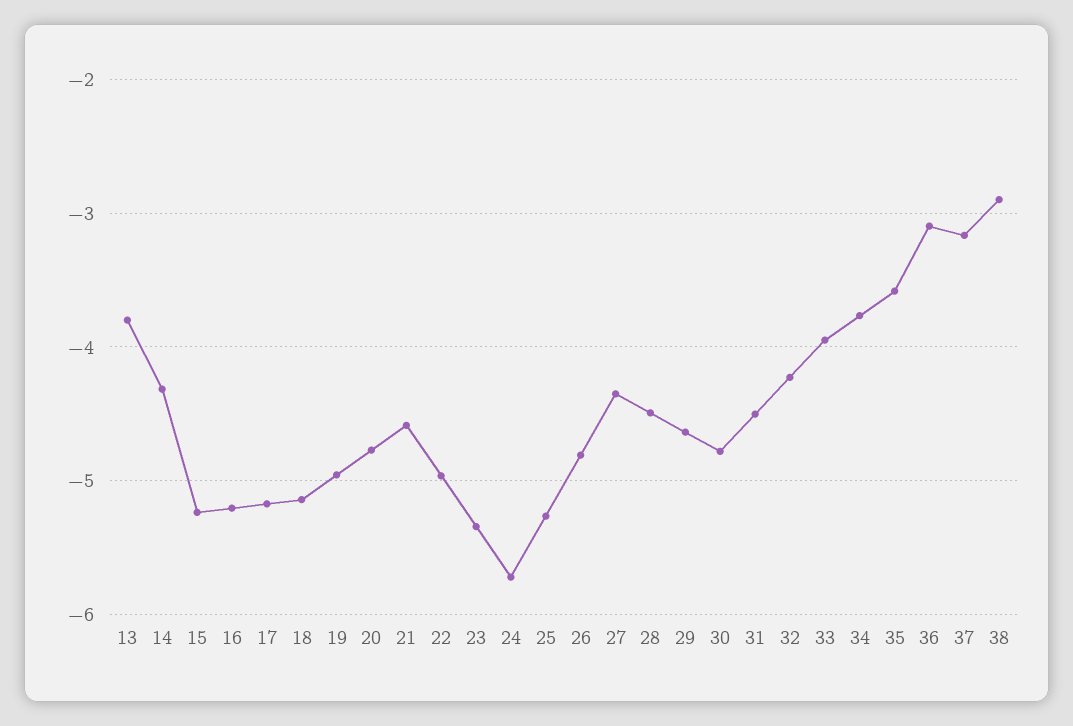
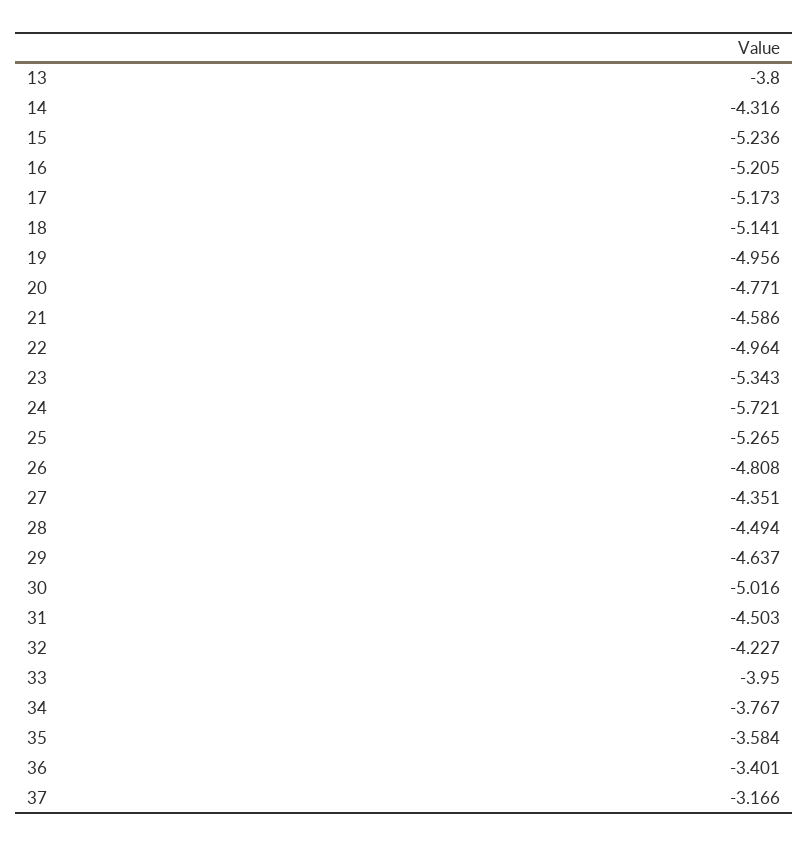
30: -4.8 -> -5.016
36: -3.1 -> -3.401
38: -2.9 -> none

